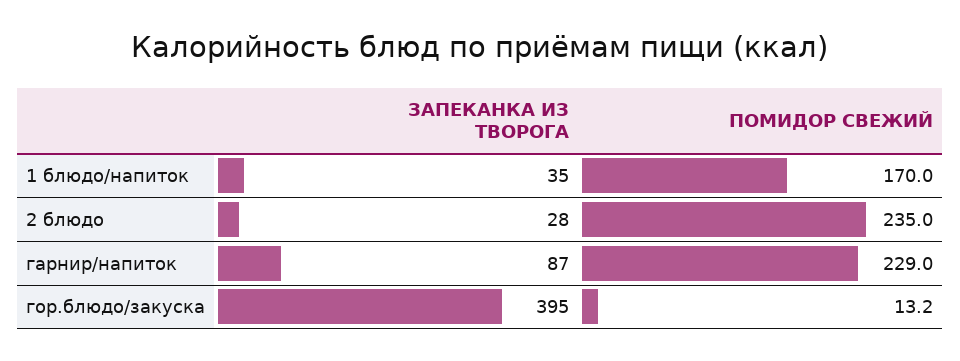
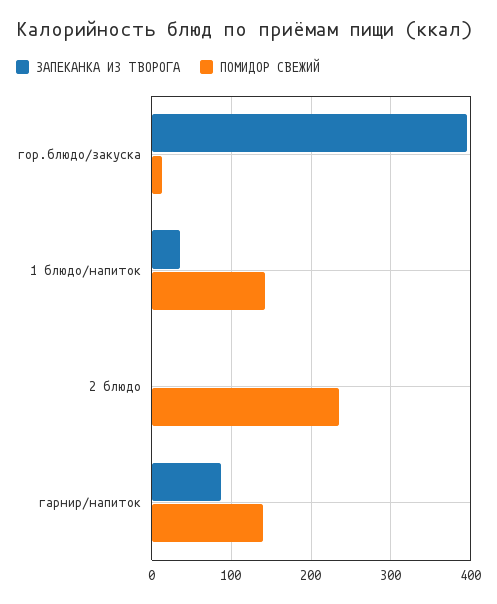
ПОМИДОР СВЕЖИЙ, 1 блюдо/напиток: 170 -> 140
ЗАПЕКАНКА ИЗ ТВОРОГА, 2 блюдо: 28 -> 0
ПОМИДОР СВЕЖИЙ, гарнир/напиток: 229 -> 140

